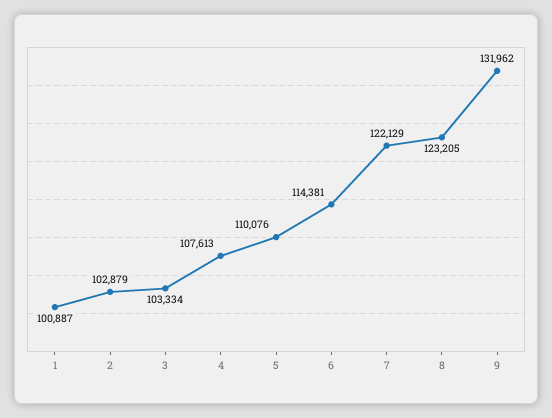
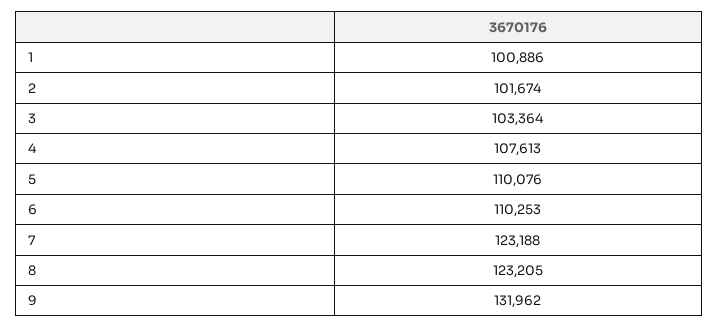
1: 100887 -> 100886
2: 102879 -> 101674
3: 103334 -> 103364
6: 114381 -> 110253
7: 122129 -> 123188

